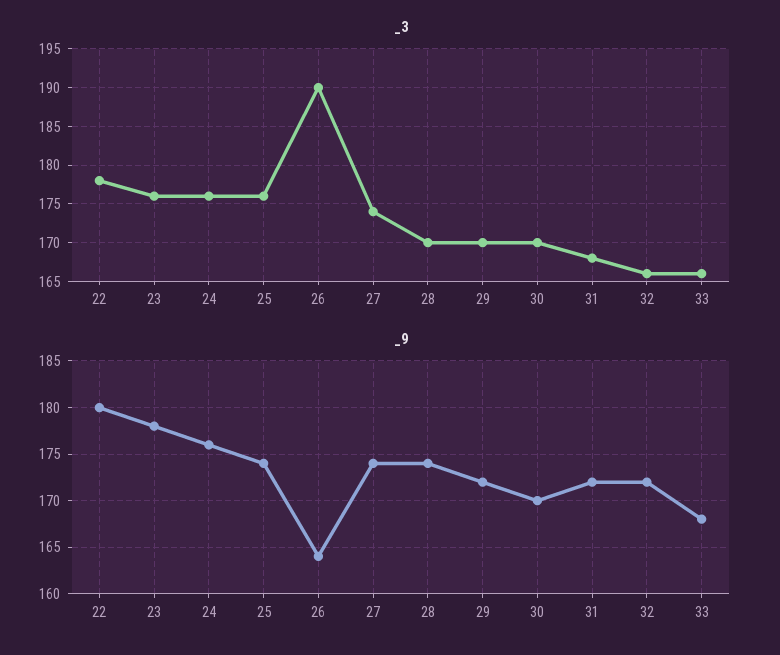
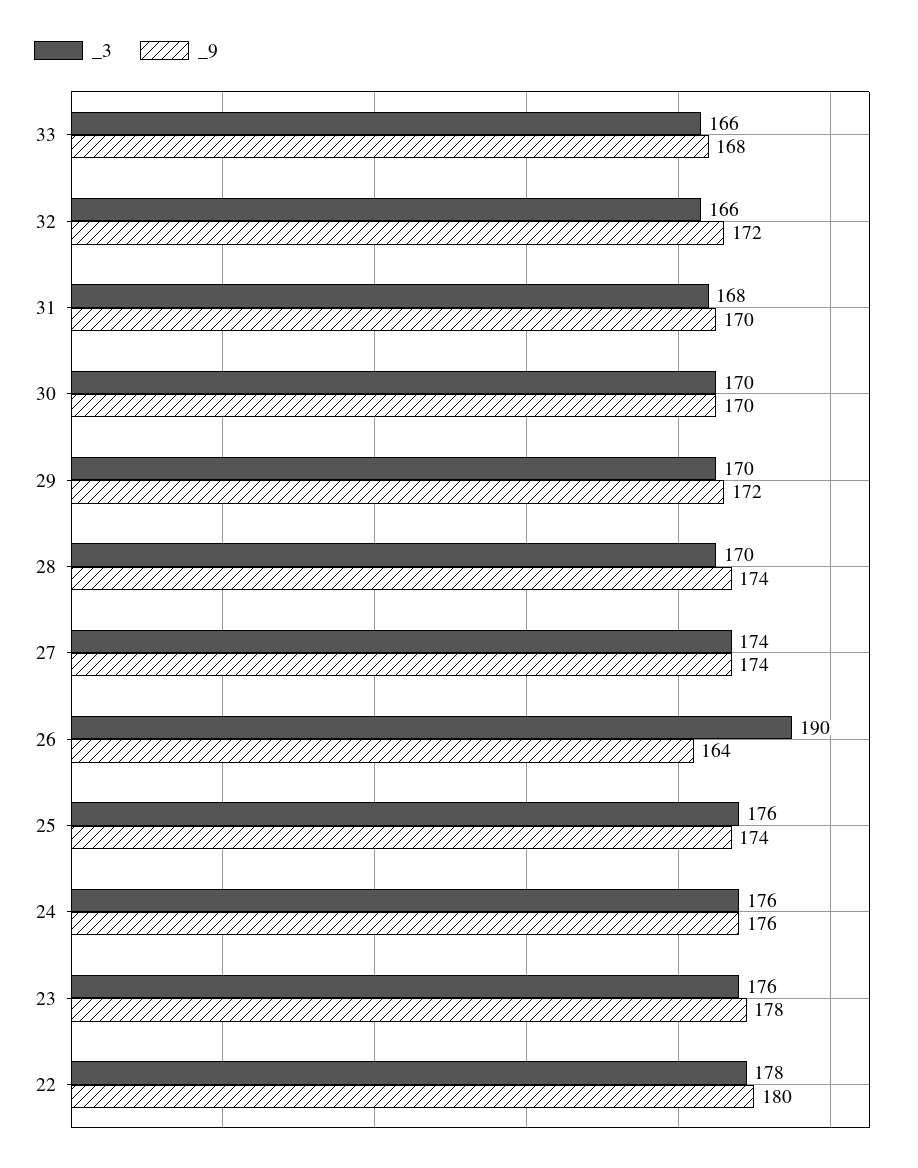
_9, 31: 172 -> 170

